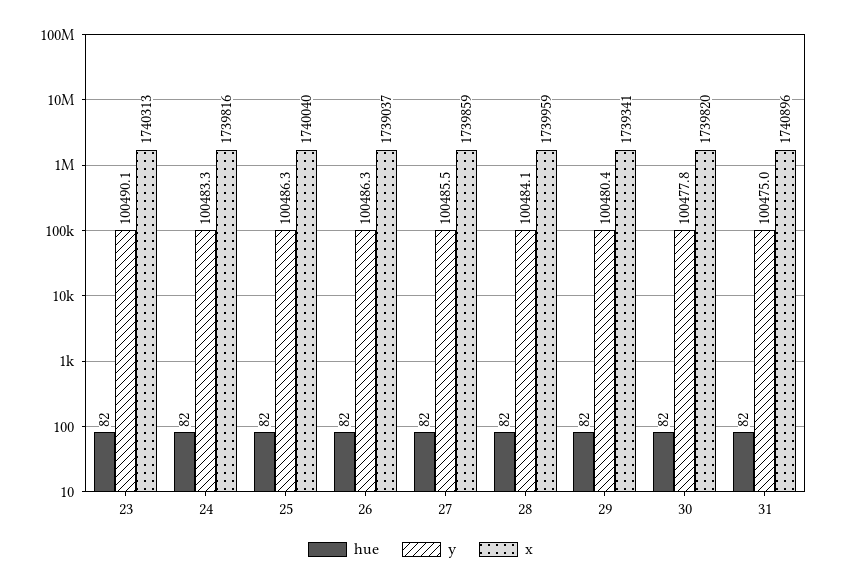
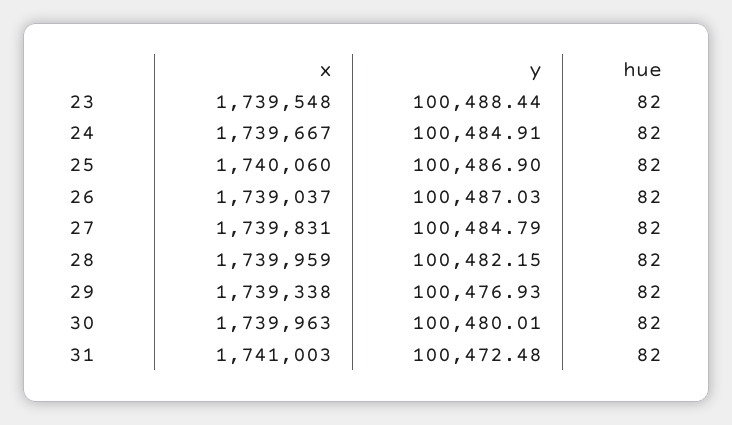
y, 23: 100490.1 -> 100488.44
x, 23: 1740313 -> 1739548
y, 24: 100483.3 -> 100484.91
x, 24: 1739816 -> 1739667
y, 25: 100486.3 -> 100486.9
x, 25: 1740040 -> 1740060
y, 26: 100486.3 -> 100487.03
y, 27: 100485.5 -> 100484.79
x, 27: 1739859 -> 1739831
y, 28: 100484.1 -> 100482.15
y, 29: 100480.4 -> 100476.93
x, 29: 1739341 -> 1739338
y, 30: 100477.8 -> 100480.01
x, 30: 1739820 -> 1739963
y, 31: 100475 -> 100472.48
x, 31: 1740896 -> 1741003

